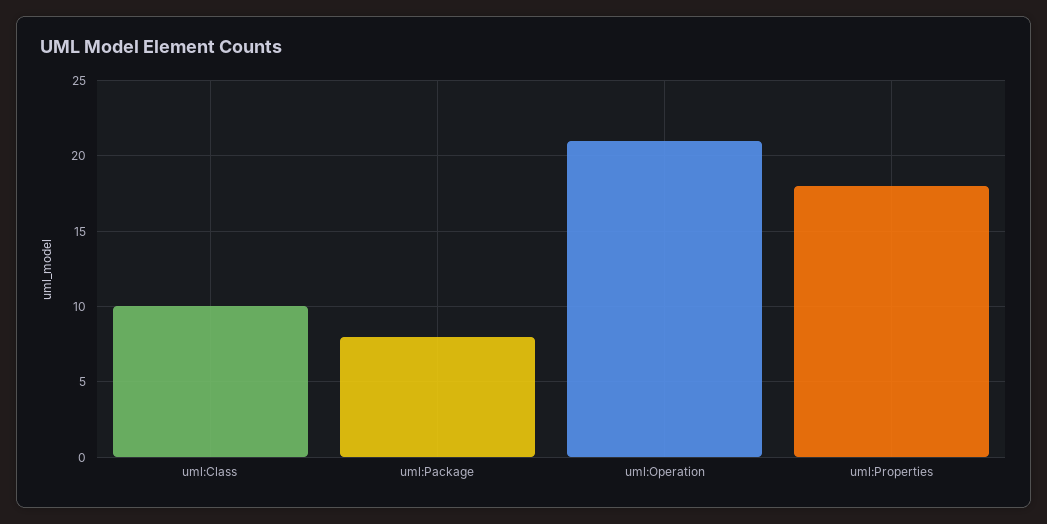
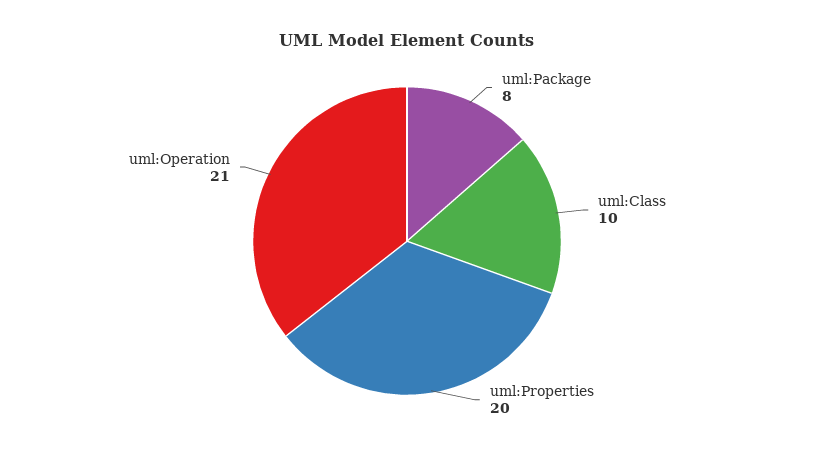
uml:Properties: 18 -> 20

